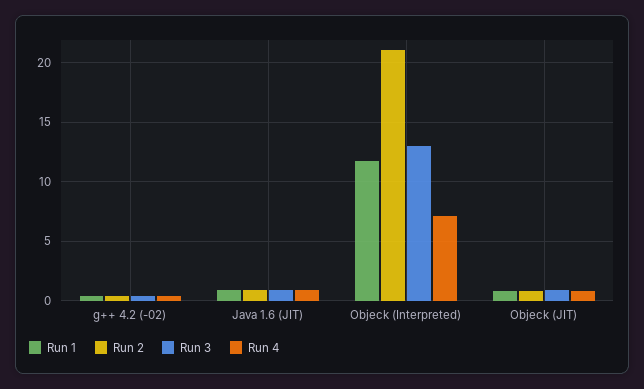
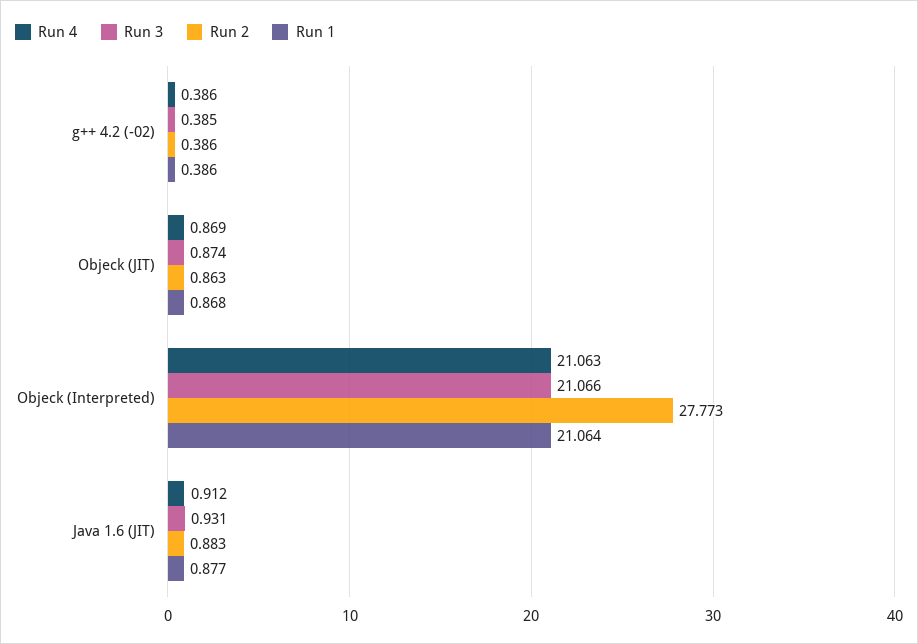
Run 1, Objeck (Interpreted): 12 -> 21.064
Run 2, Objeck (Interpreted): 21 -> 27.773
Run 3, Objeck (Interpreted): 13 -> 21.066
Run 4, Objeck (Interpreted): 7 -> 21.063

